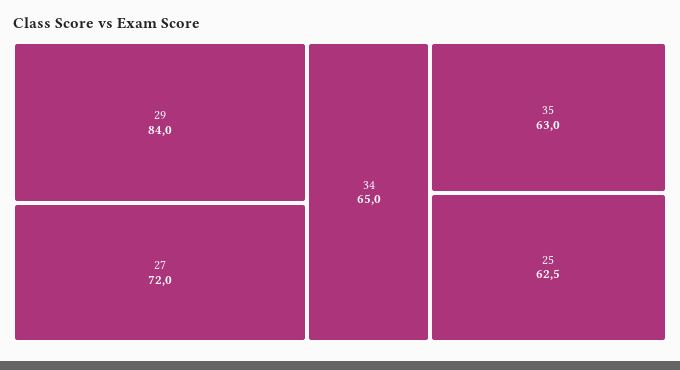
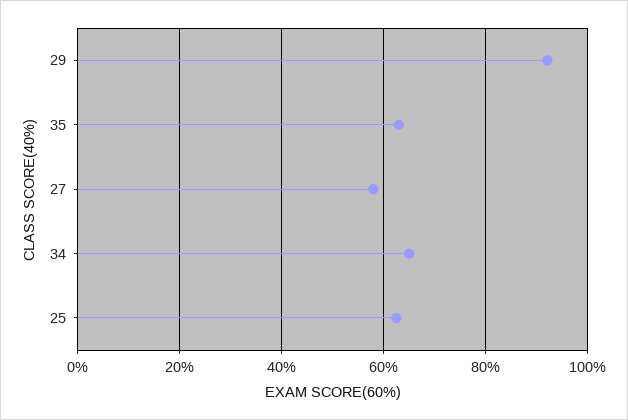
29: 84 -> 92
27: 72 -> 58

